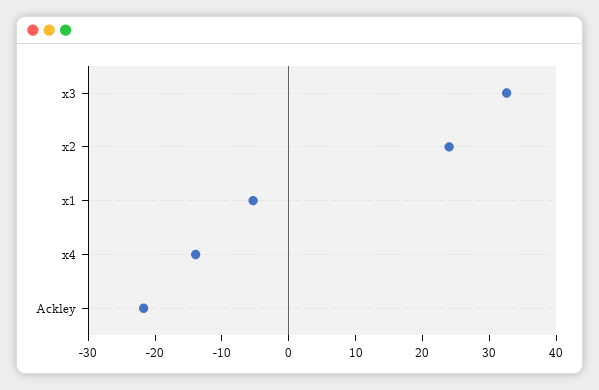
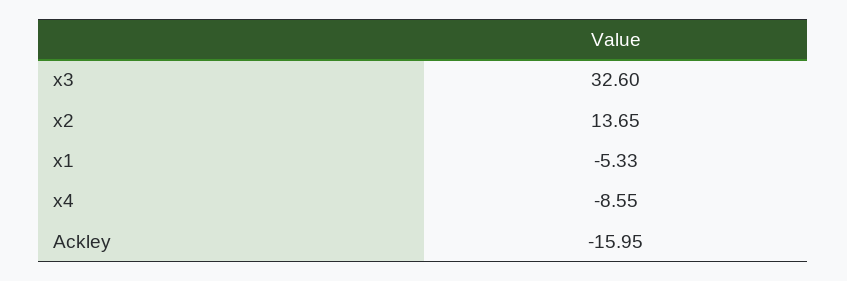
x2: 24 -> 13.65
x4: -14 -> -8.55
Ackley: -22 -> -15.95

